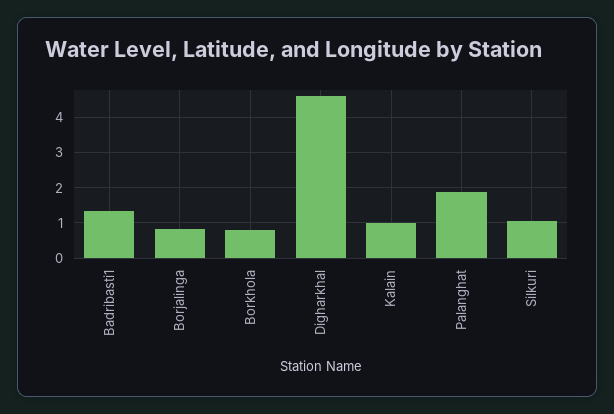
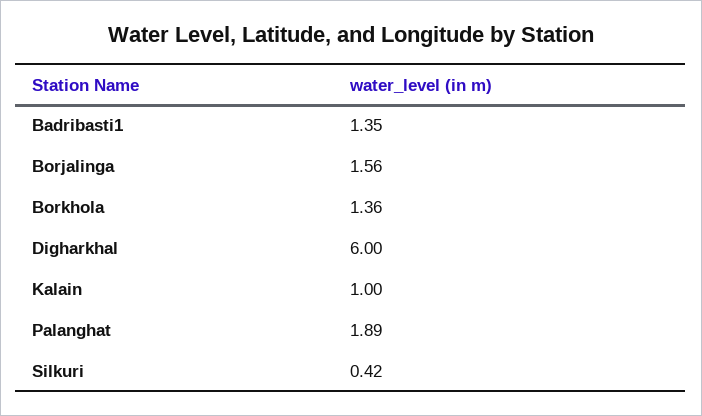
Borjalinga: 0.8 -> 1.56
Borkhola: 0.8 -> 1.36
Digharkhal: 4.6 -> 6
Silkuri: 1 -> 0.42

